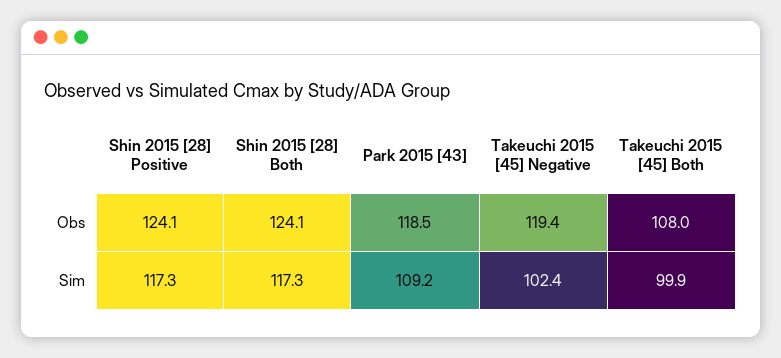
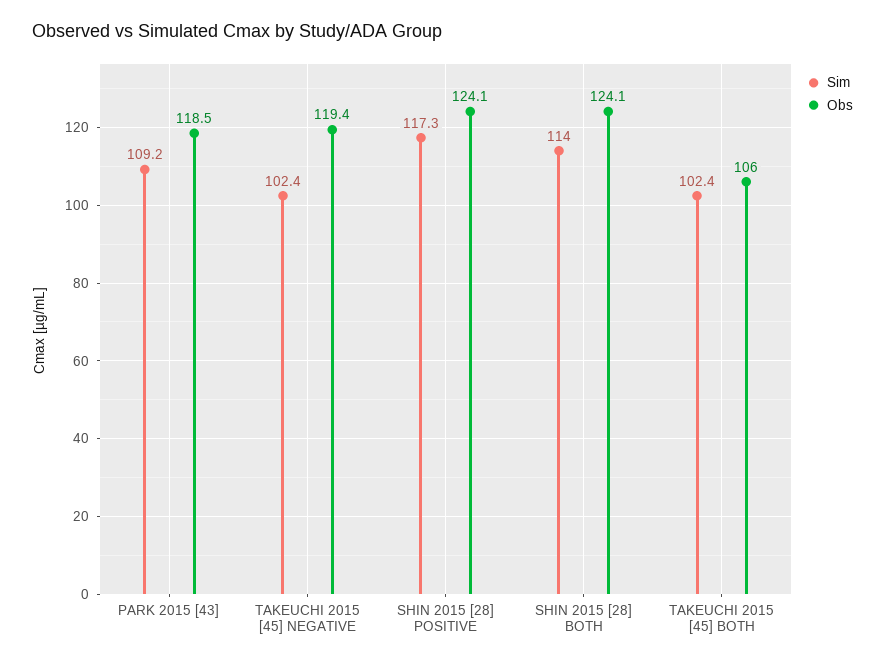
Obs, Takeuchi 2015 [45] Both: 108 -> 106
Sim, Shin 2015 [28] Both: 117.3 -> 114
Sim, Takeuchi 2015 [45] Both: 99.9 -> 102.4

